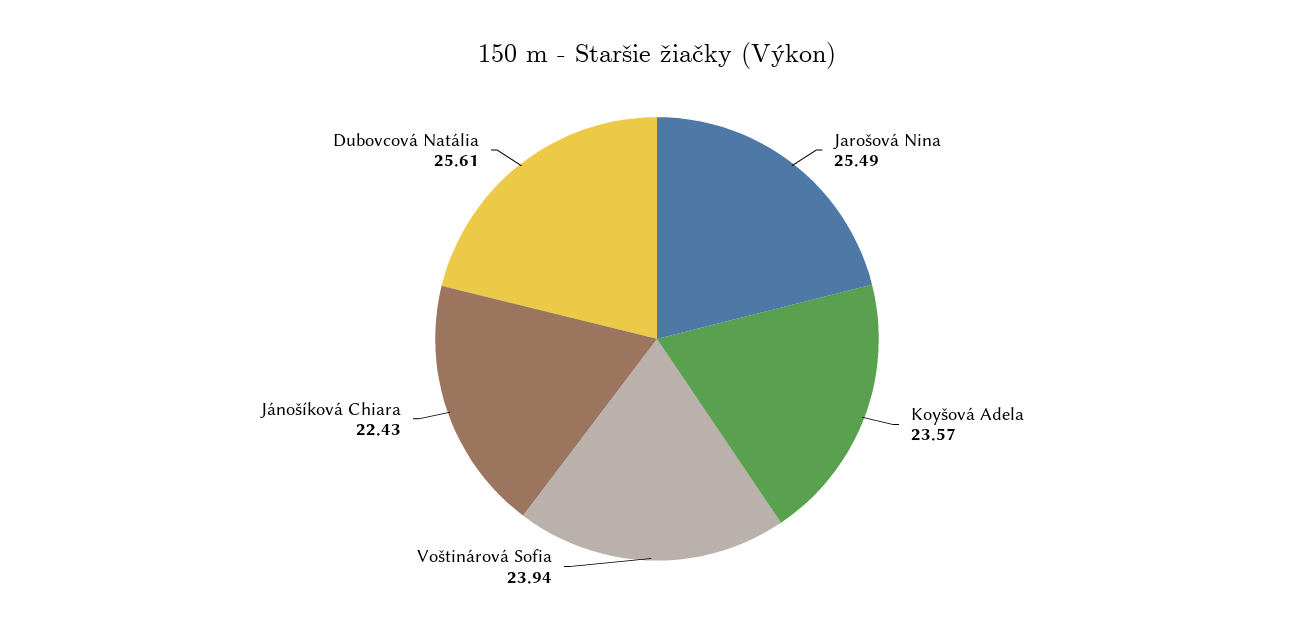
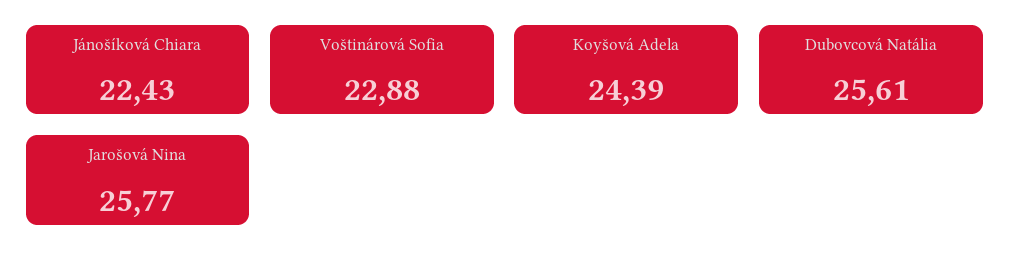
Jarošová Nina: 25.49 -> 25.77
Koyšová Adela: 23.57 -> 24.39
Voštinárová Sofia: 23.94 -> 22.88

